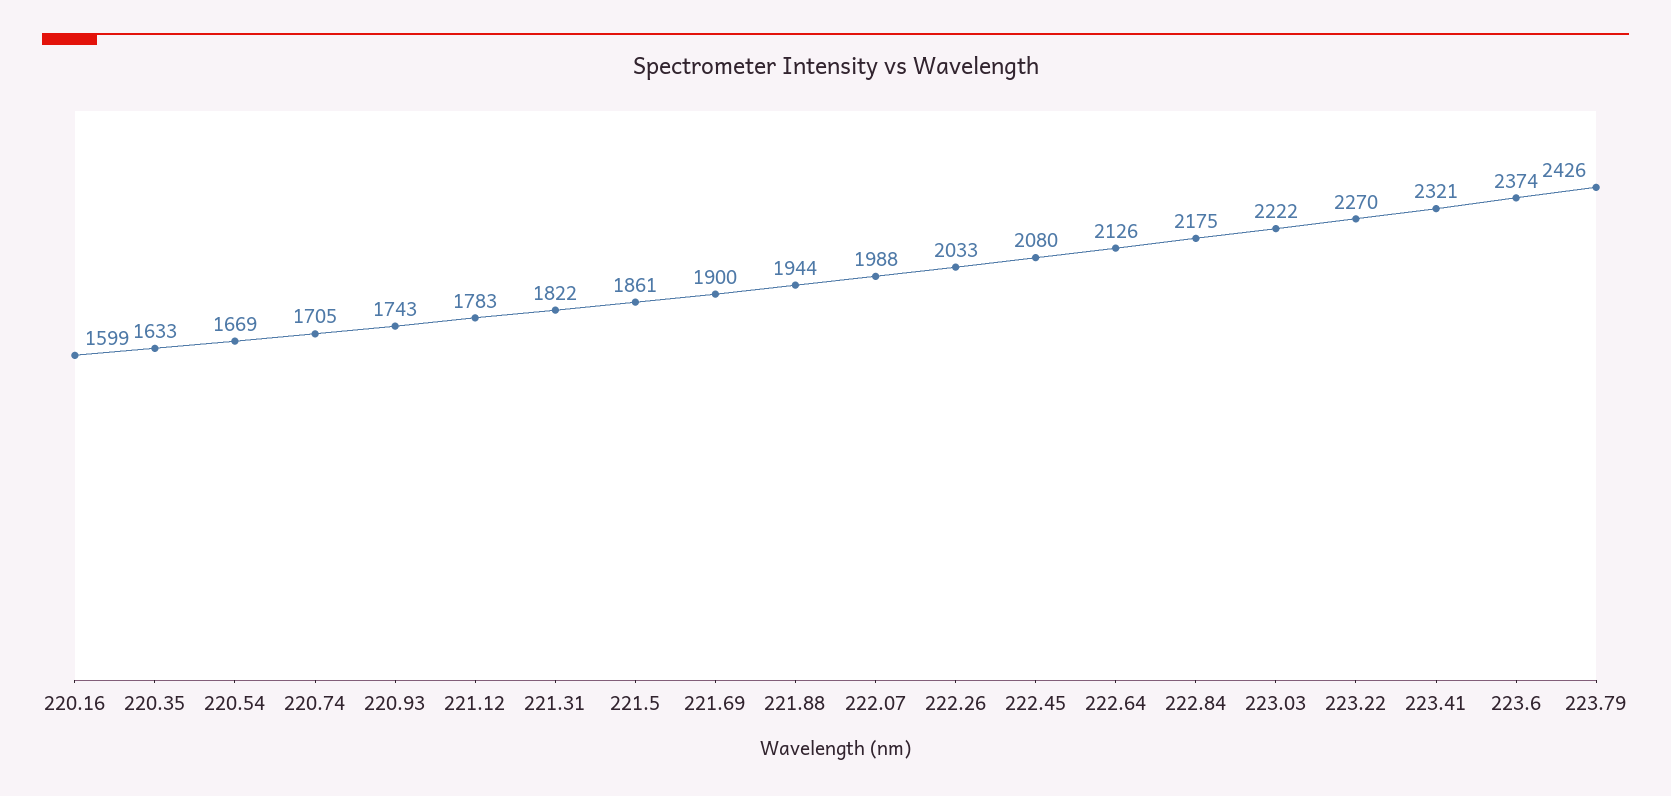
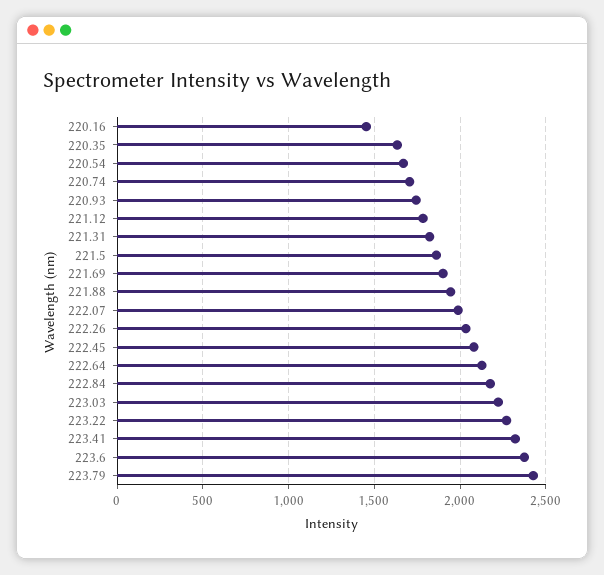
220.16: 1599 -> 1450

